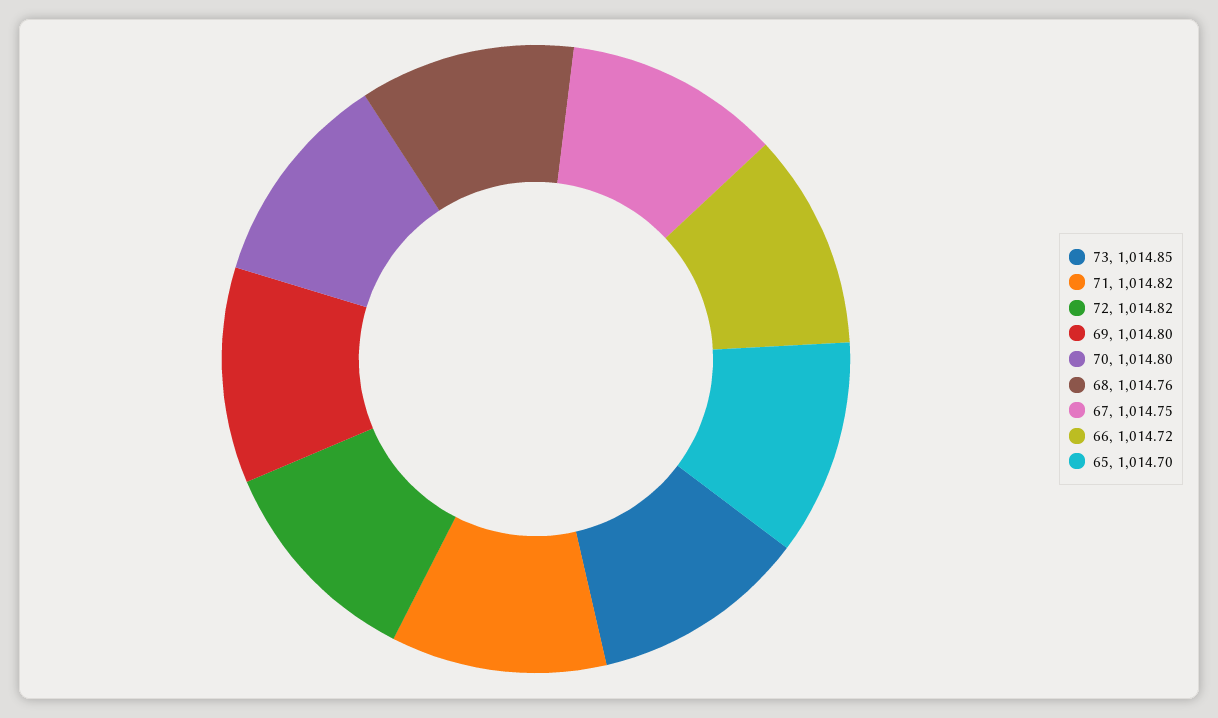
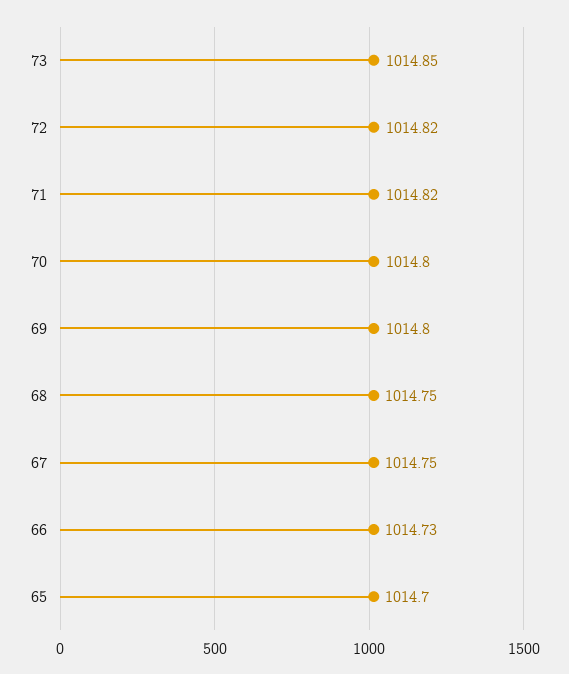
68: 1014.76 -> 1014.75
66: 1014.72 -> 1014.73

